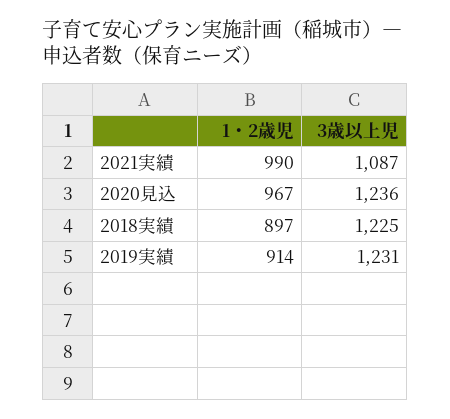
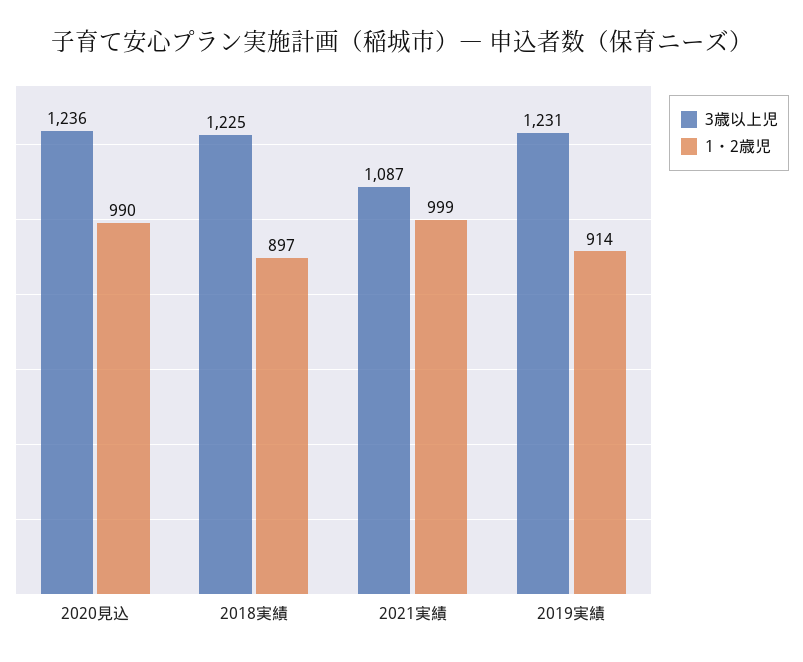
1・2歳児, 2021実績: 990 -> 999
1・2歳児, 2020見込: 967 -> 990

